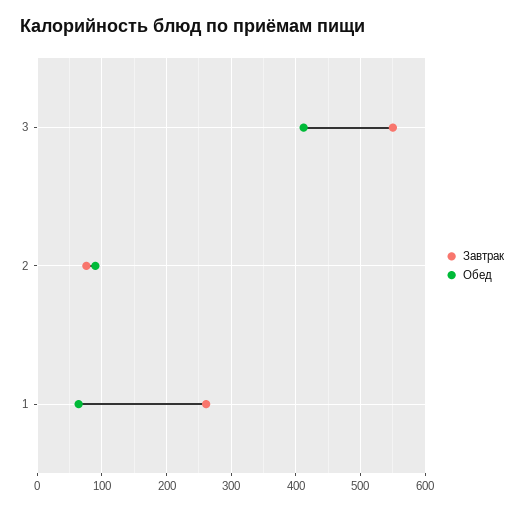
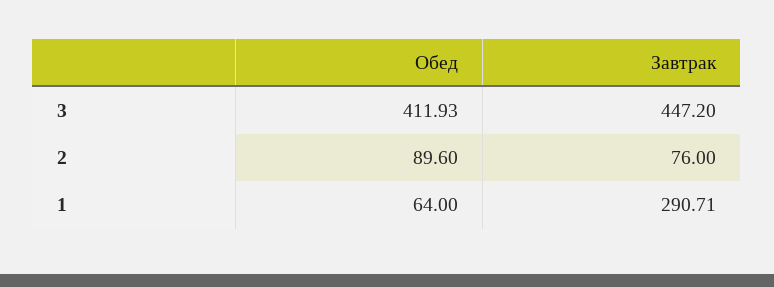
Завтрак, 3: 550 -> 447.2
Завтрак, 1: 260 -> 290.71

